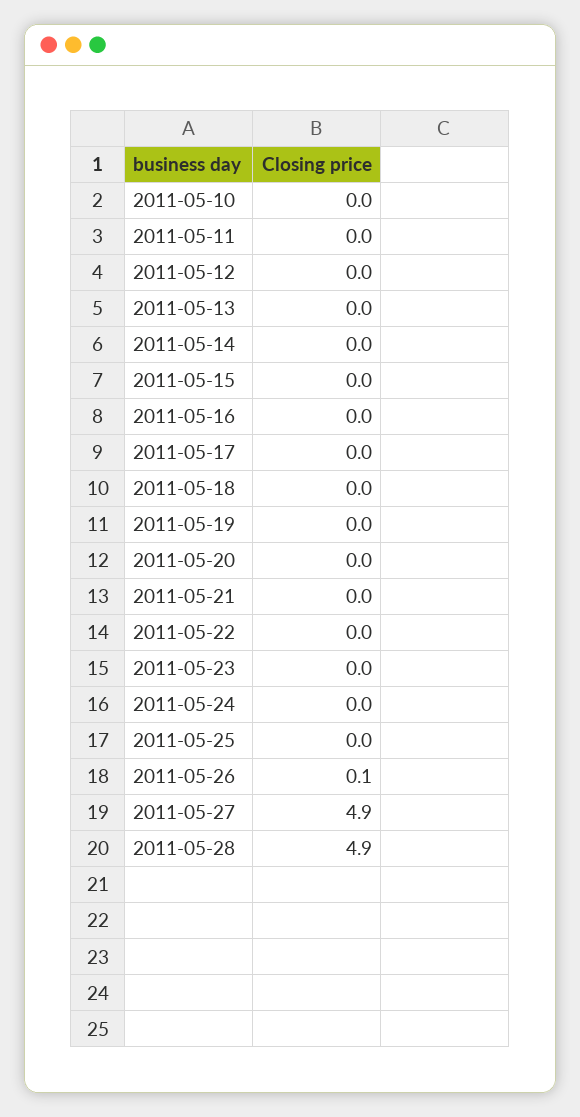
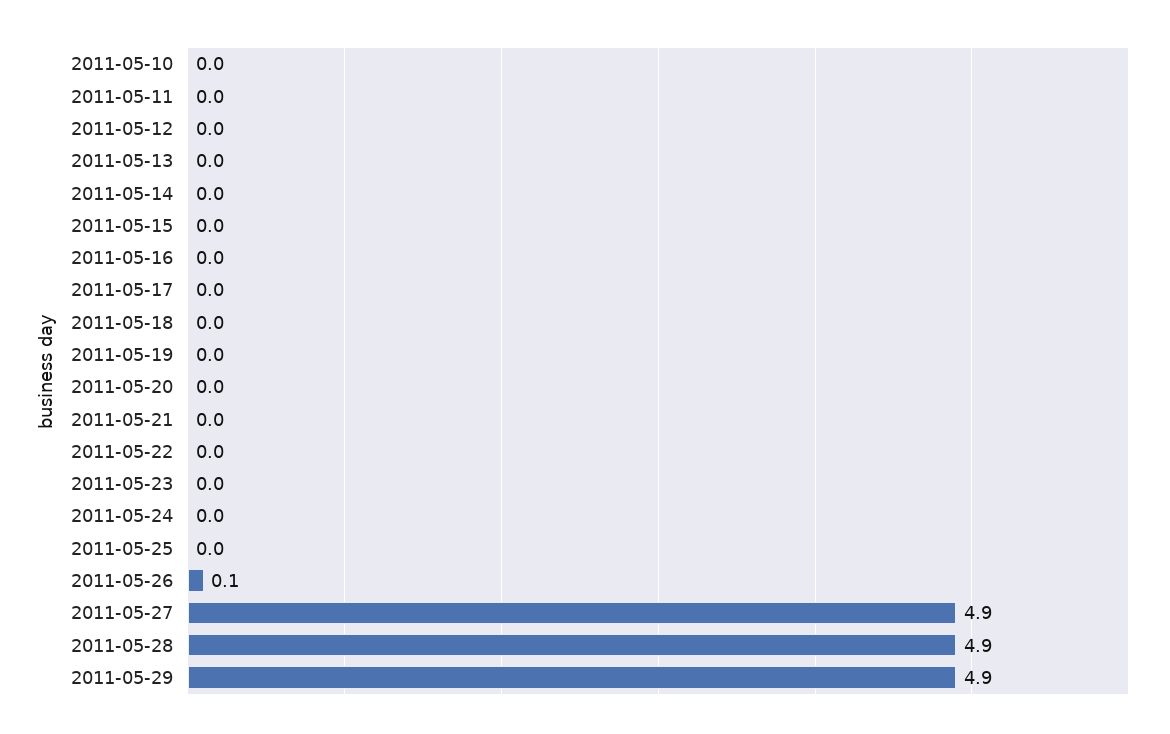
2011-05-29: none -> 4.9

